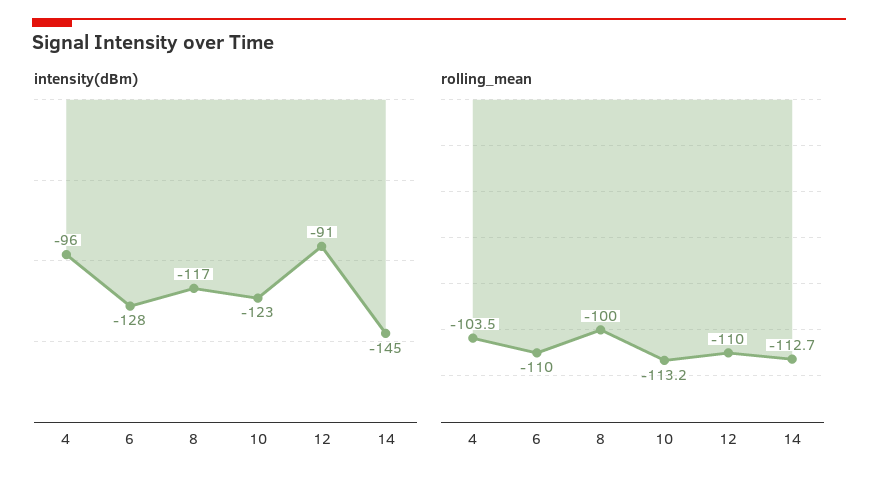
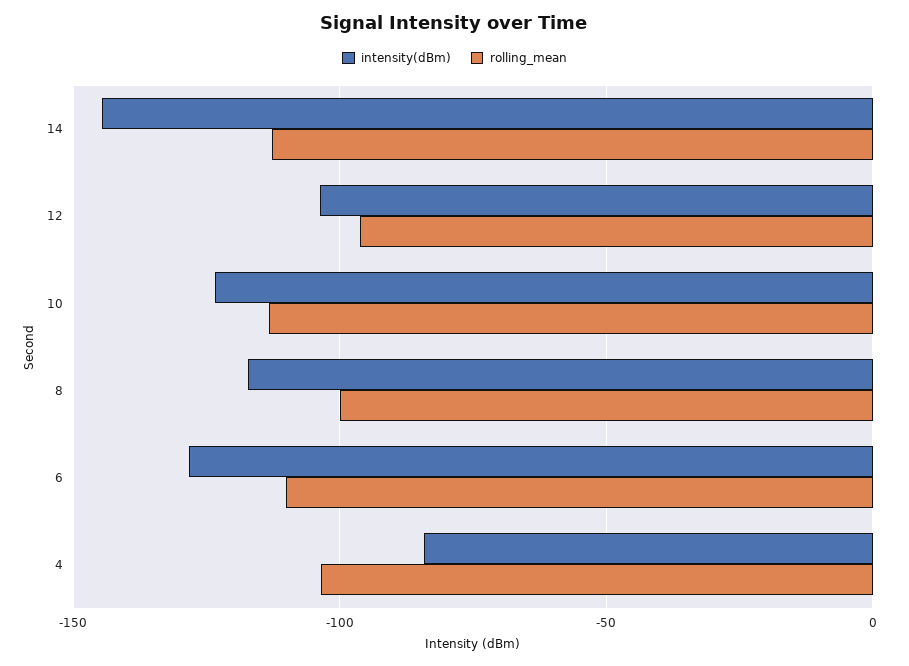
intensity(dBm), 4: -96 -> -85
intensity(dBm), 12: -91 -> -105
rolling_mean, 12: -110 -> -95

